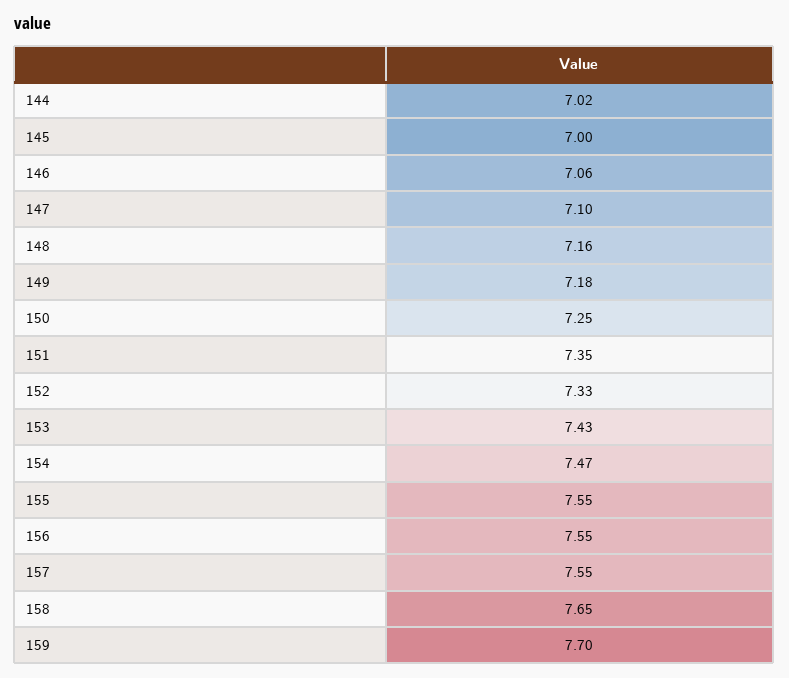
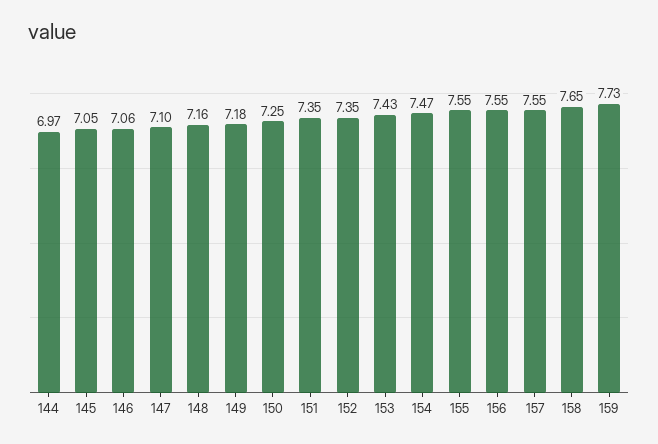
144: 7.02 -> 6.97
145: 7 -> 7.05
152: 7.33 -> 7.35
159: 7.7 -> 7.73

